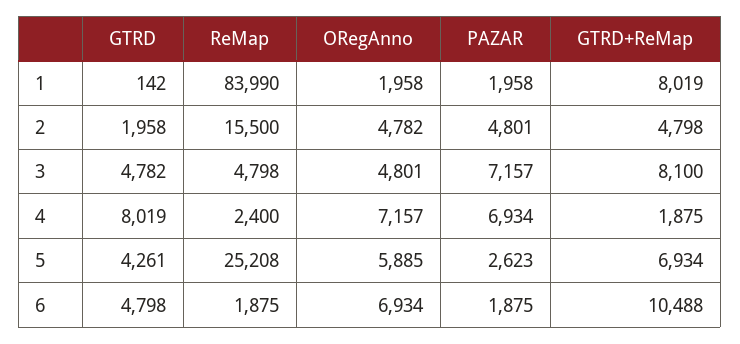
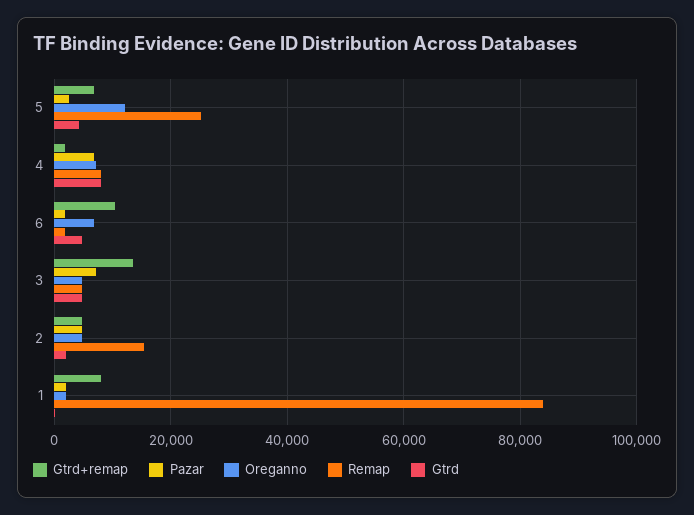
GTRD+ReMap, 3: 8100 -> 14000
ReMap, 4: 2400 -> 8000
ORegAnno, 5: 5885 -> 12000

